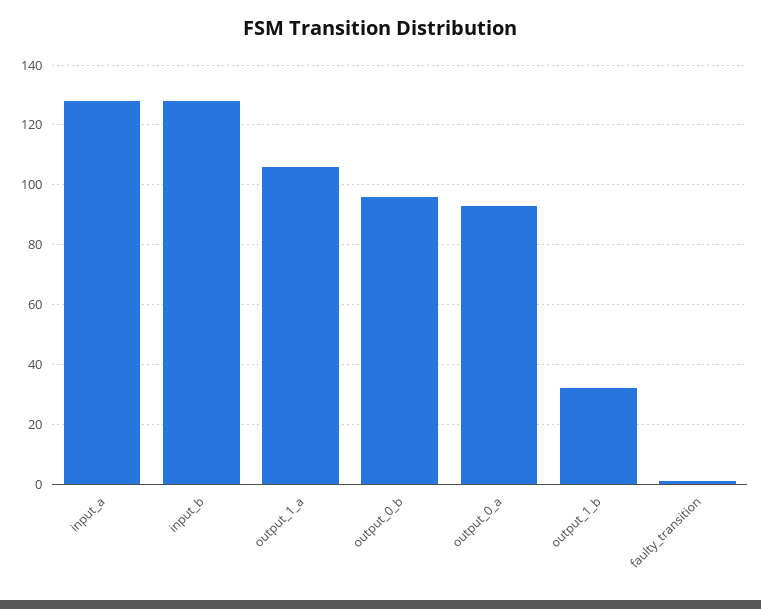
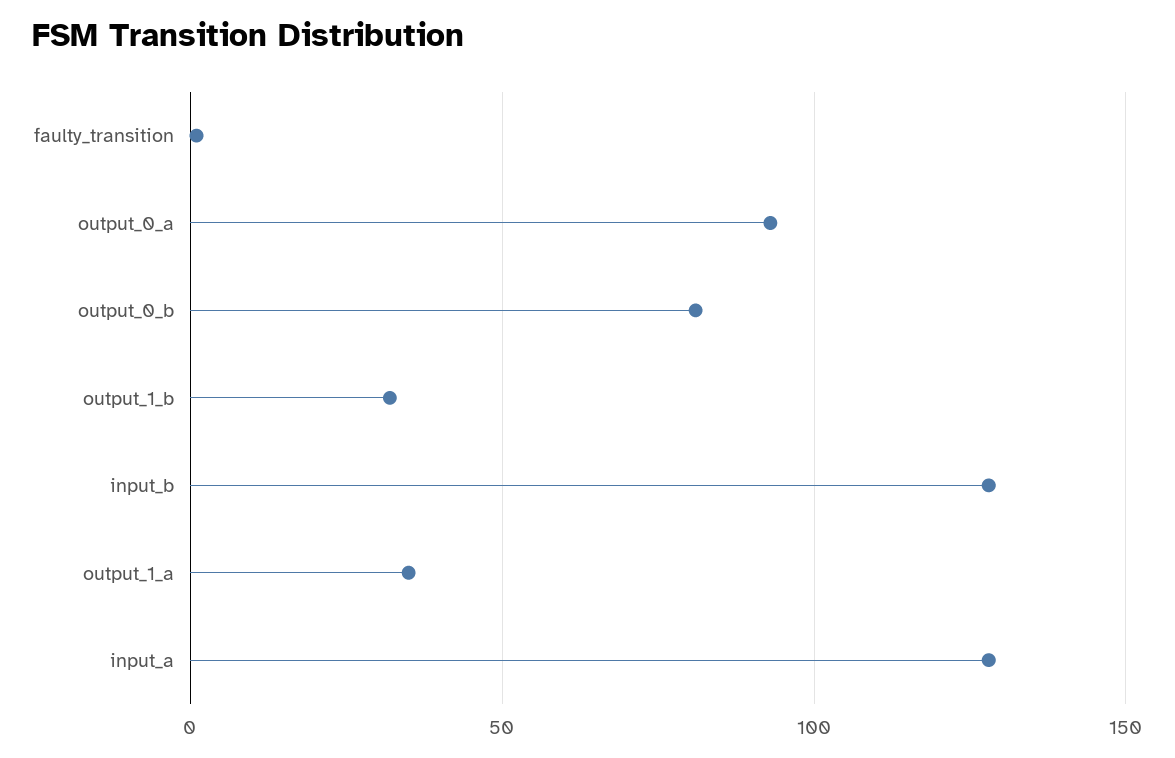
output_1_a: 105 -> 35
output_0_b: 95 -> 80

